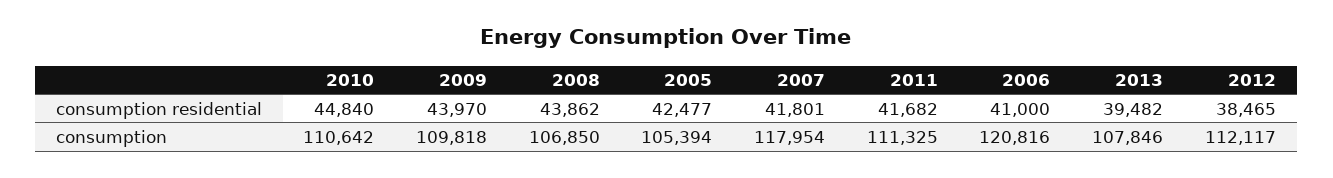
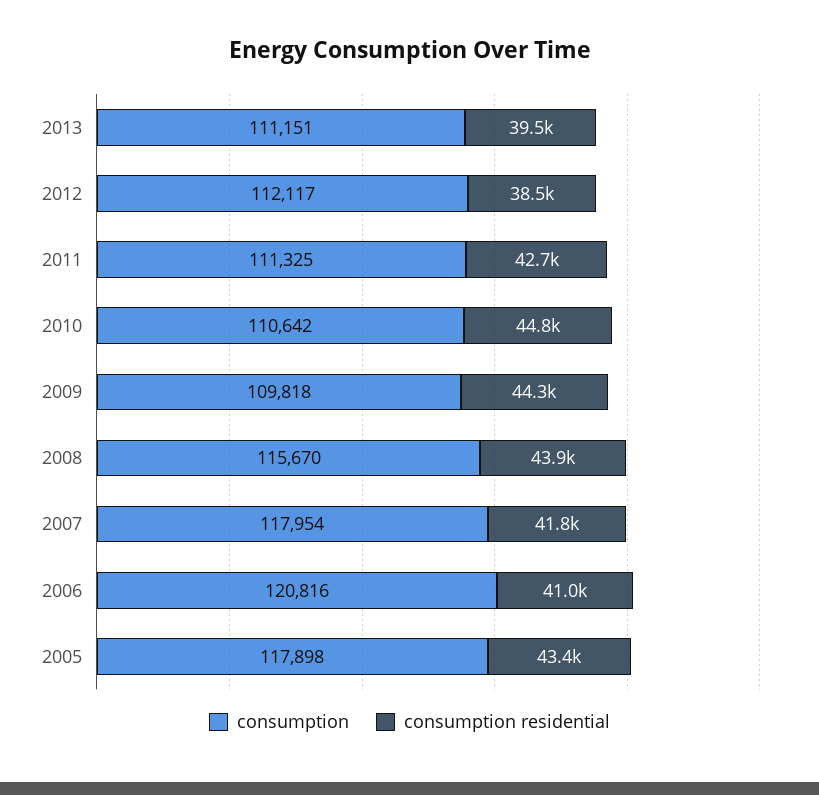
consumption residential, 2009: 43970 -> 44300
consumption residential, 2005: 42477 -> 43400
consumption residential, 2011: 41682 -> 42700
consumption, 2008: 106850 -> 115670
consumption, 2005: 105394 -> 117898
consumption, 2013: 107846 -> 111151

